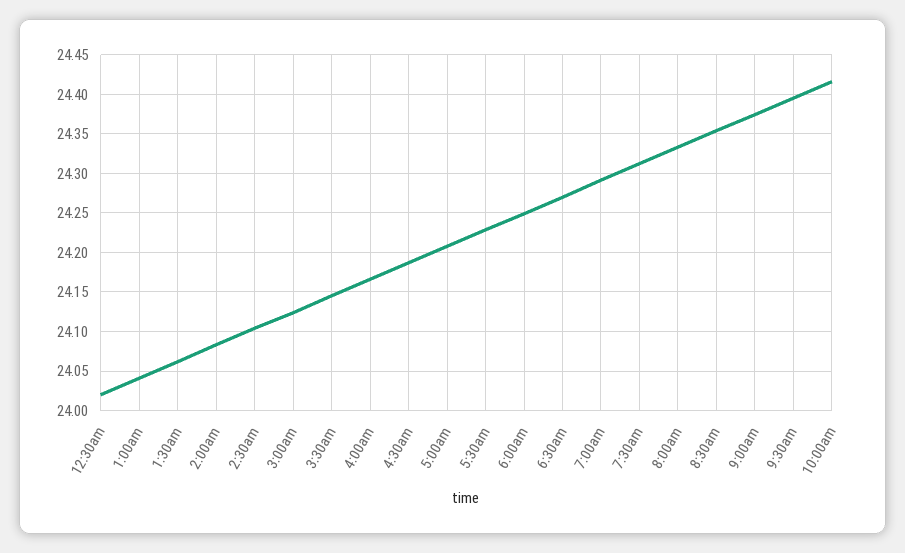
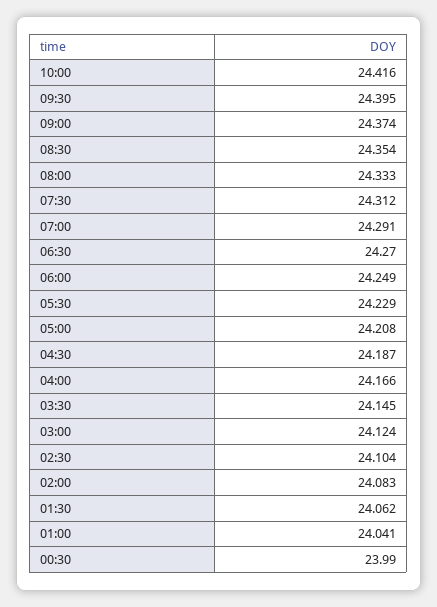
12:30am: 24.02 -> 23.99

